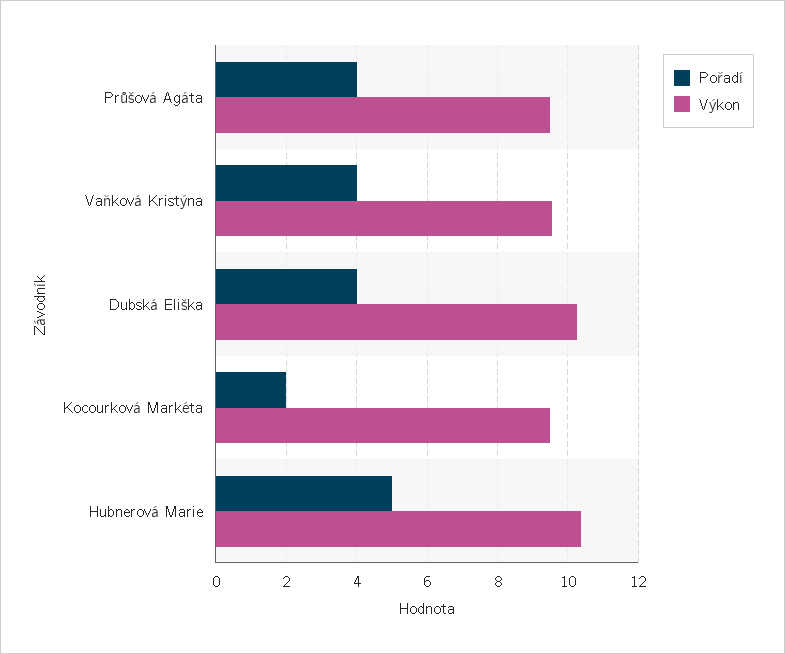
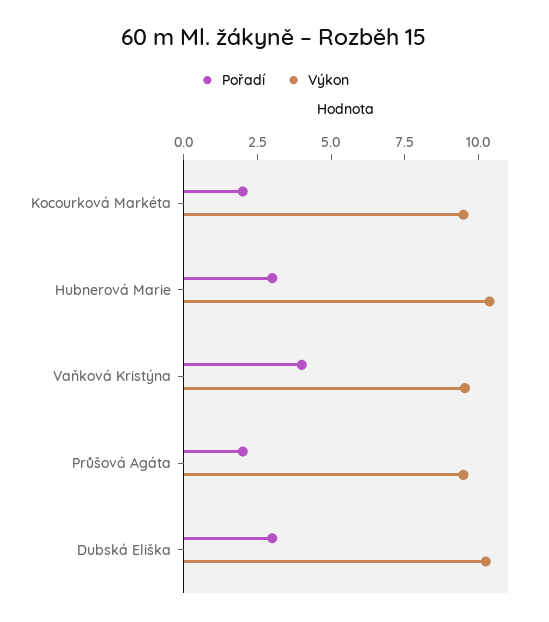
Pořadí, Průšová Agáta: 4 -> 2
Pořadí, Dubská Eliška: 4 -> 3
Pořadí, Hubnerová Marie: 5 -> 3

